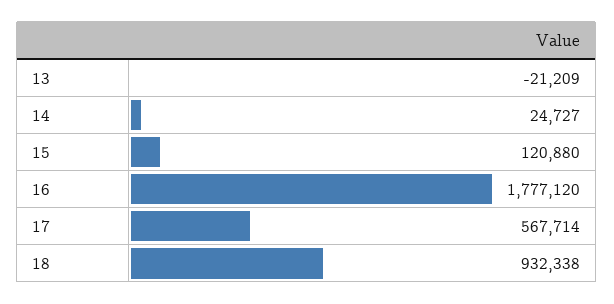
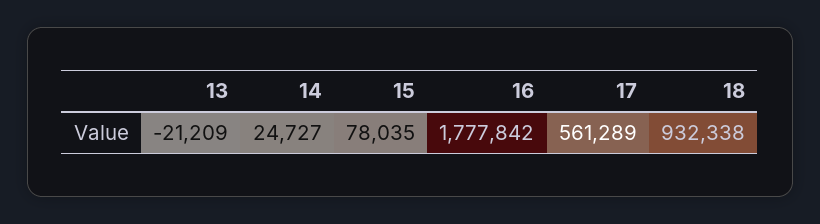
15: 120880 -> 78035
16: 1777120 -> 1777842
17: 567714 -> 561289

